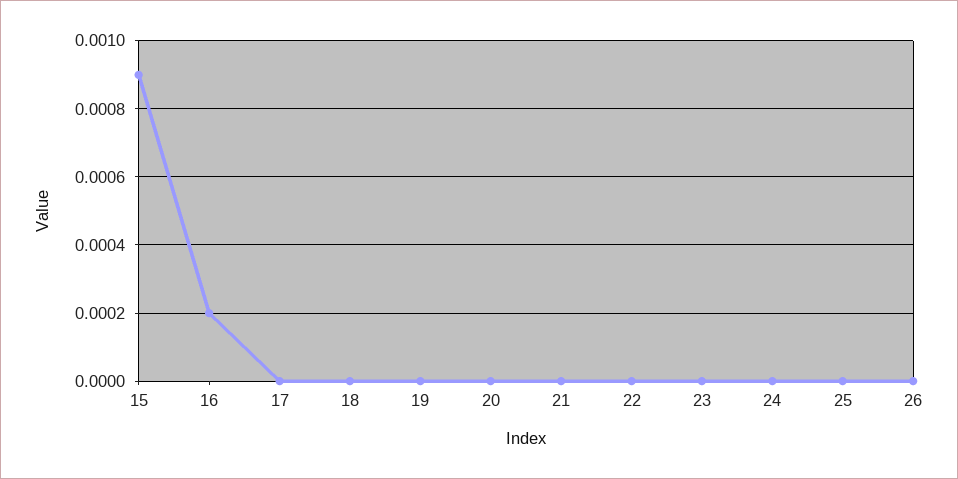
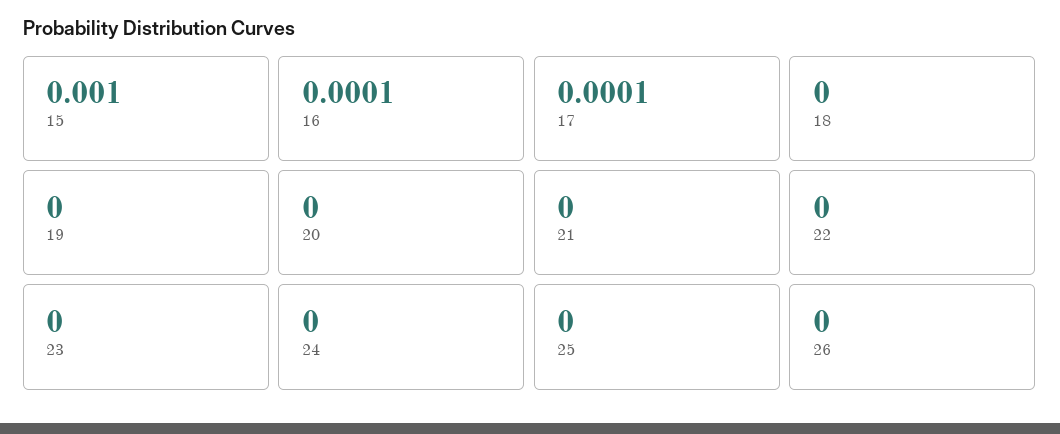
15: 0.0009 -> 0.001
16: 0.0002 -> 0.0001
17: 0 -> 0.0001

